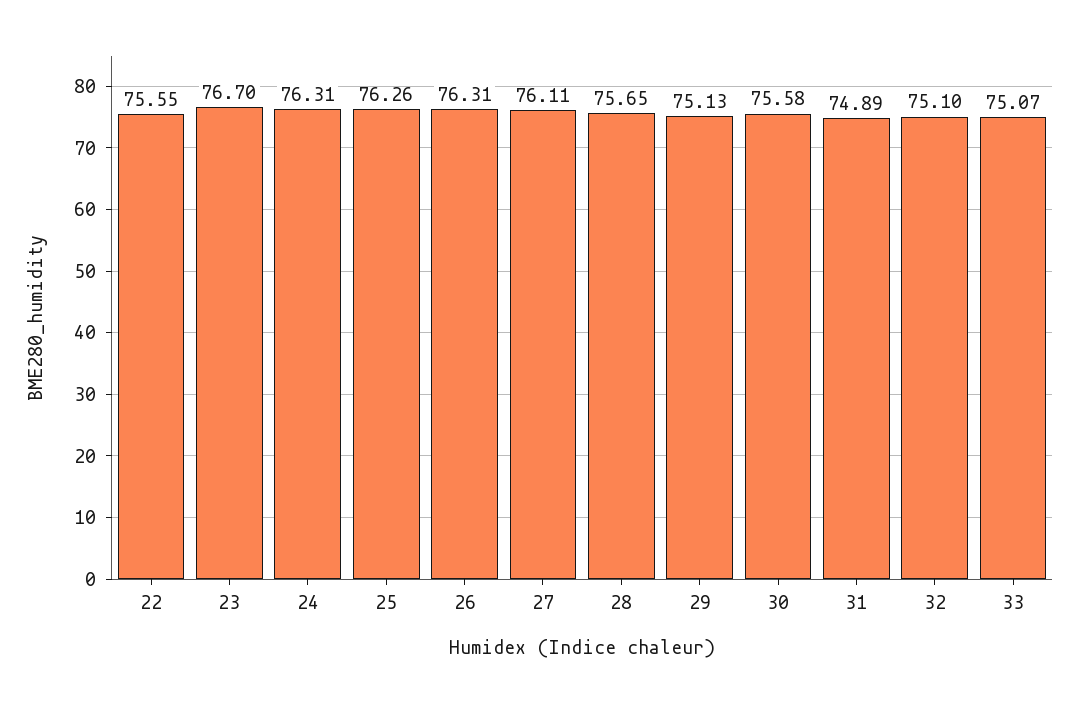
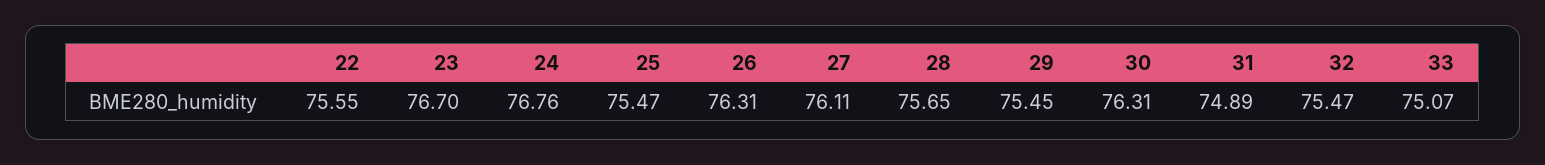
24: 76.31 -> 76.76
25: 76.26 -> 75.47
29: 75.13 -> 75.45
30: 75.58 -> 76.31
32: 75.1 -> 75.47

